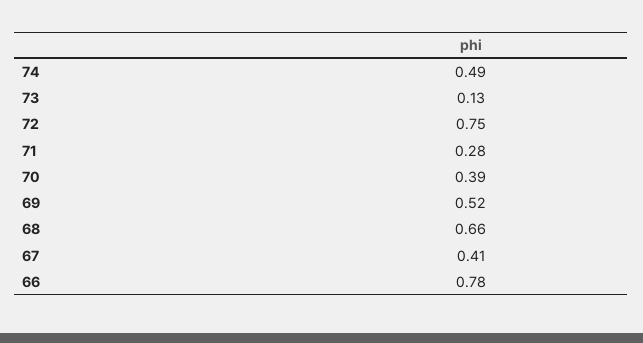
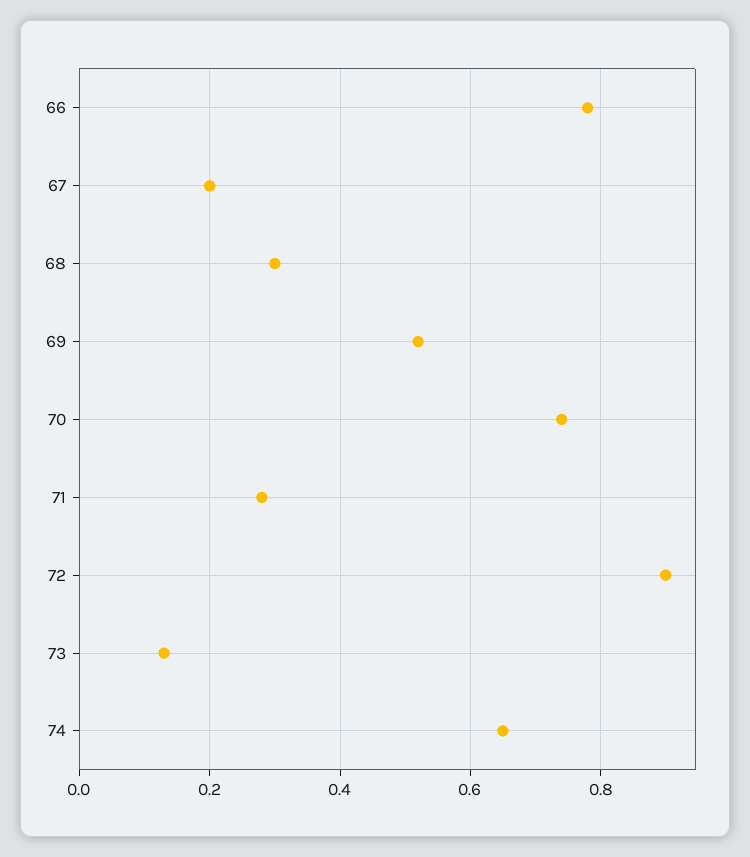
74: 0.49 -> 0.65
72: 0.75 -> 0.9
70: 0.39 -> 0.75
68: 0.66 -> 0.3
67: 0.41 -> 0.2

